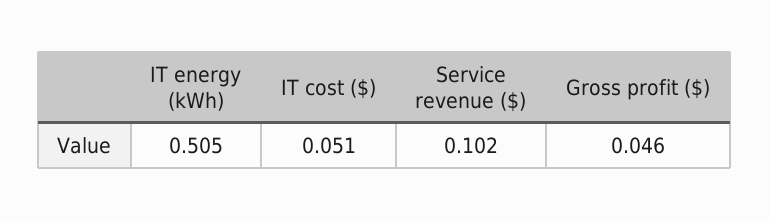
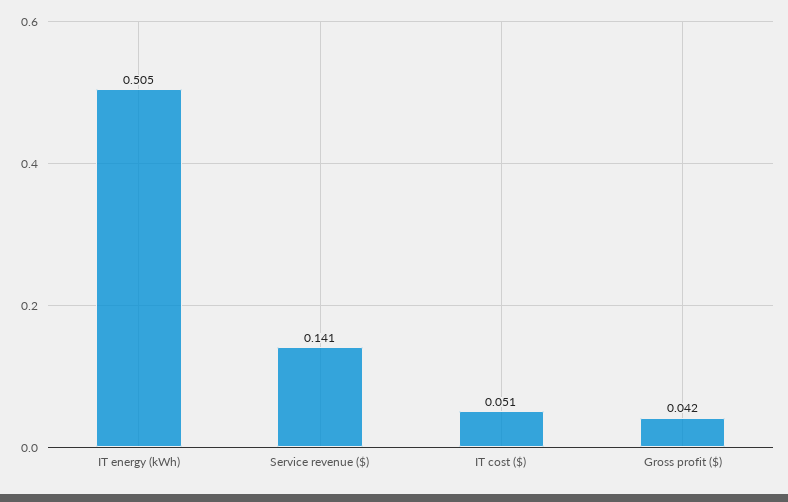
Service revenue ($): 0.102 -> 0.141
Gross profit ($): 0.046 -> 0.042

